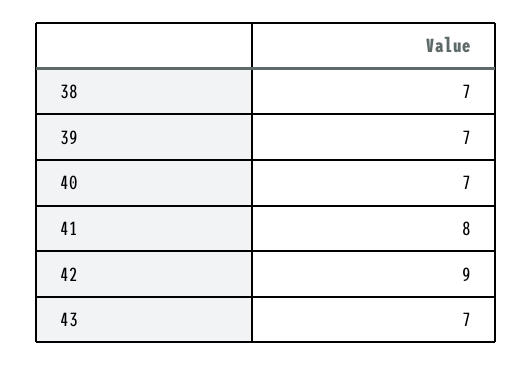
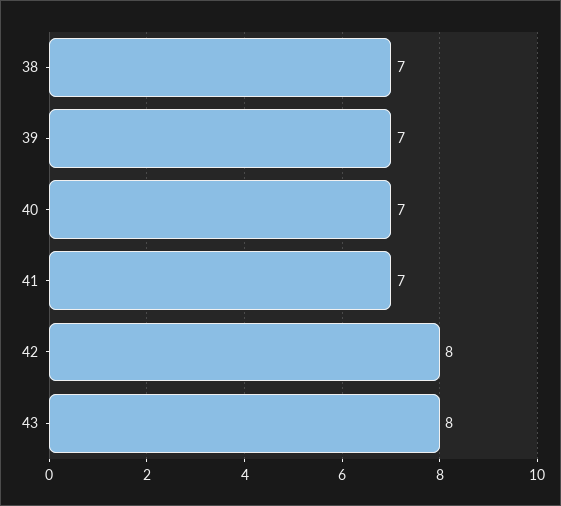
41: 8 -> 7
42: 9 -> 8
43: 7 -> 8

